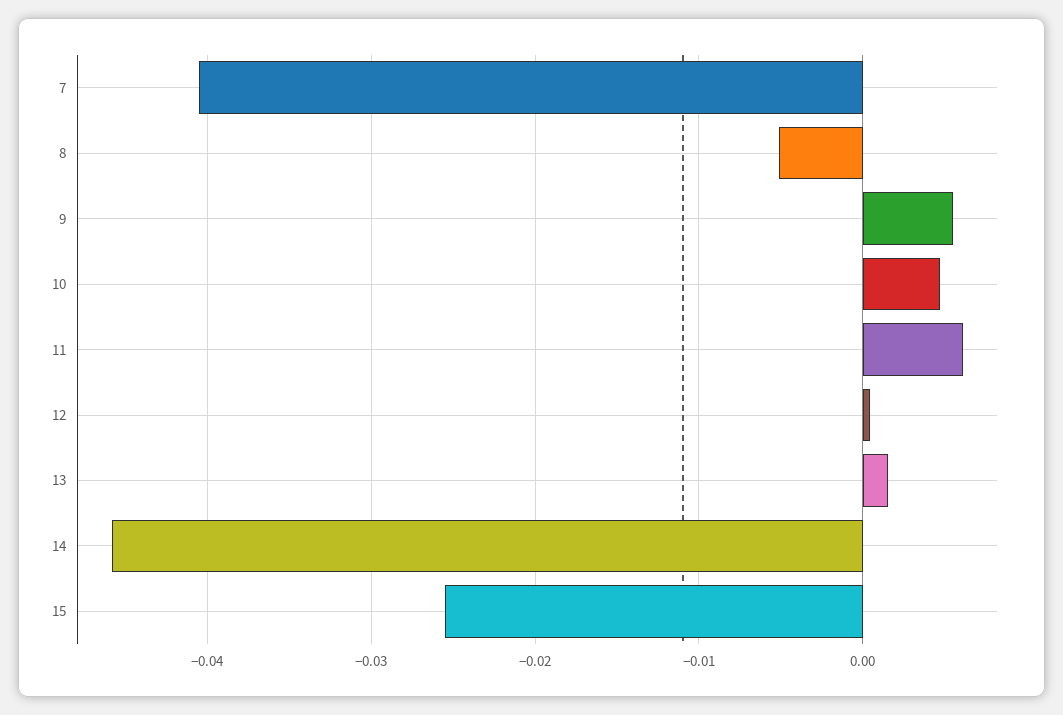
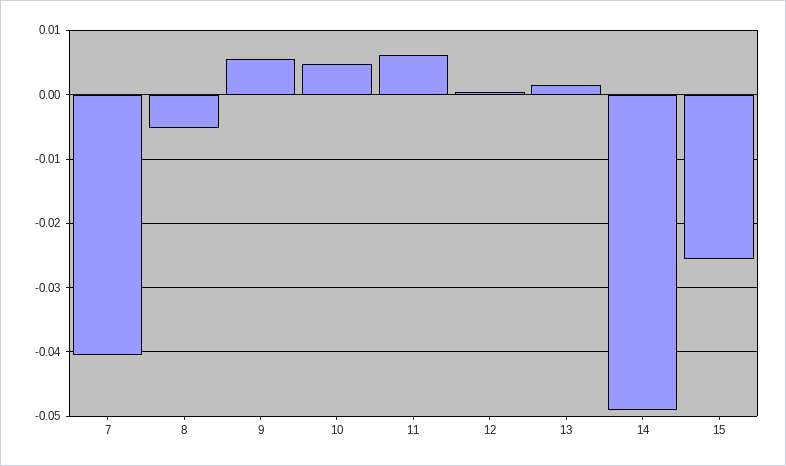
14: -0.046 -> -0.049

